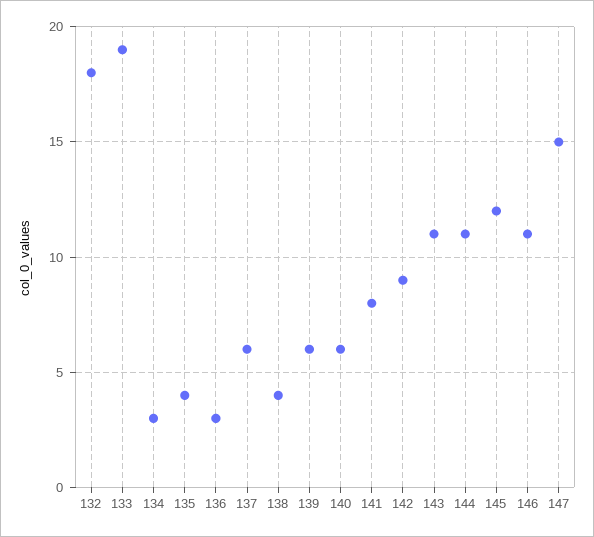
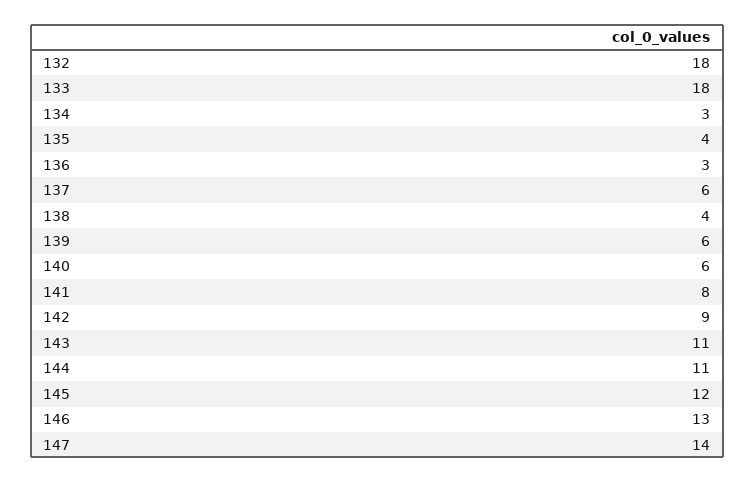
133: 19 -> 18
146: 11 -> 13
147: 15 -> 14

